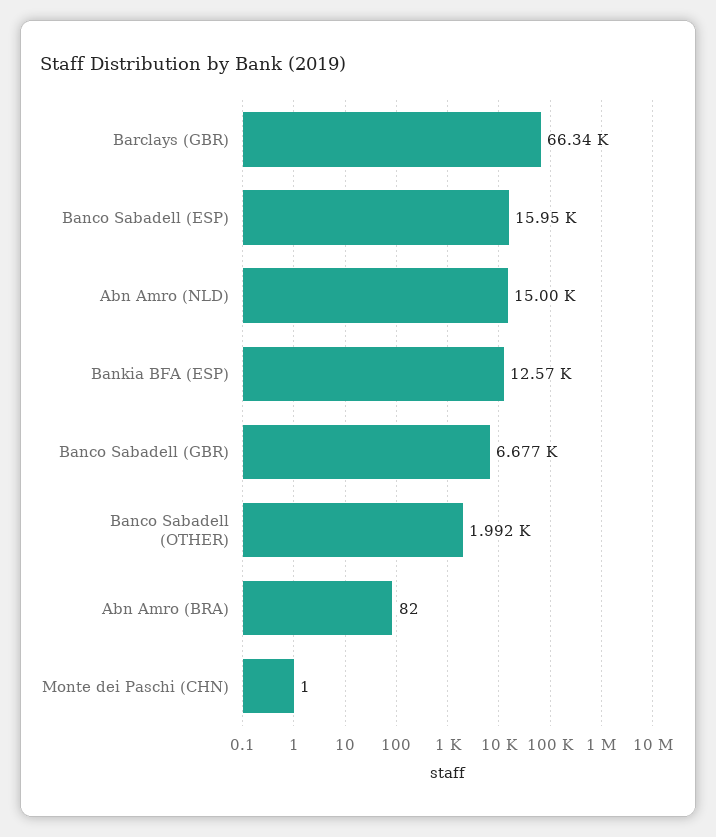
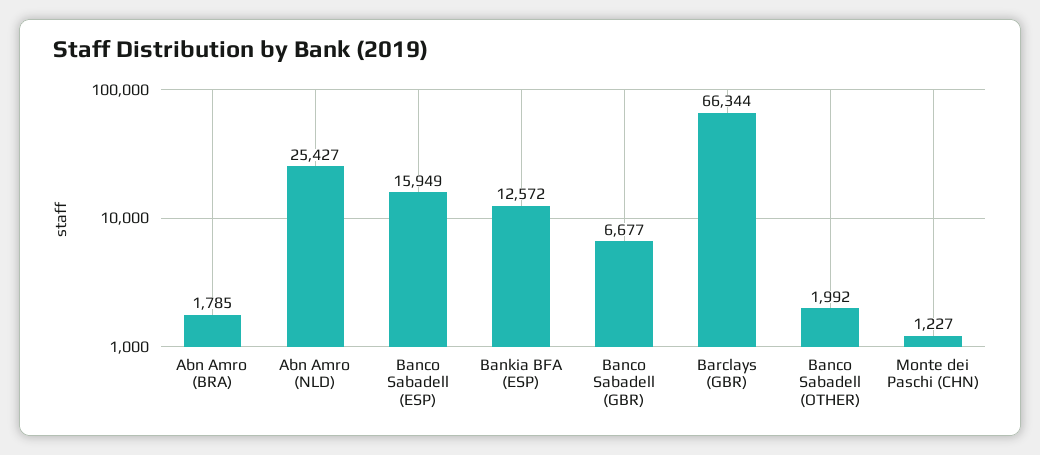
Abn Amro (NLD): 15000 -> 25427
Abn Amro (BRA): 82 -> 1785
Monte dei Paschi (CHN): 1 -> 1227

